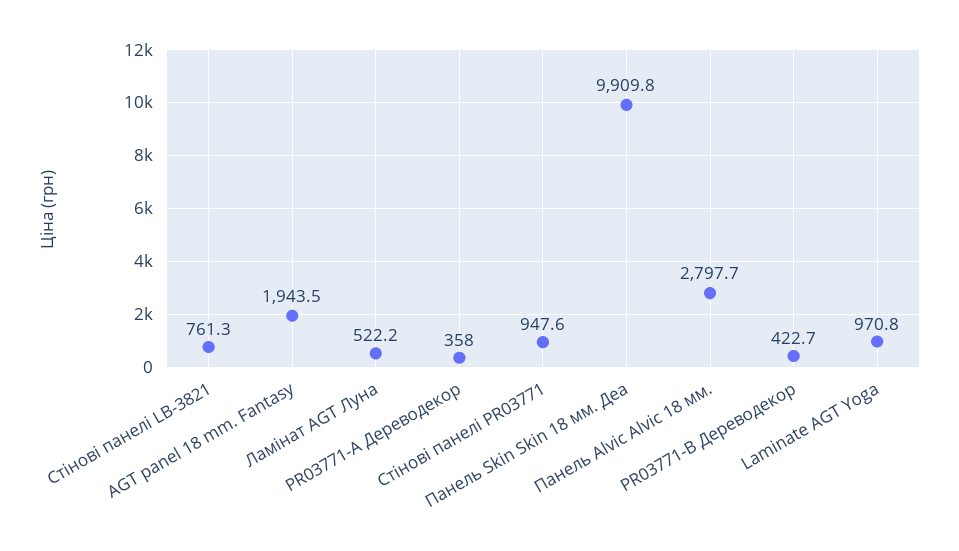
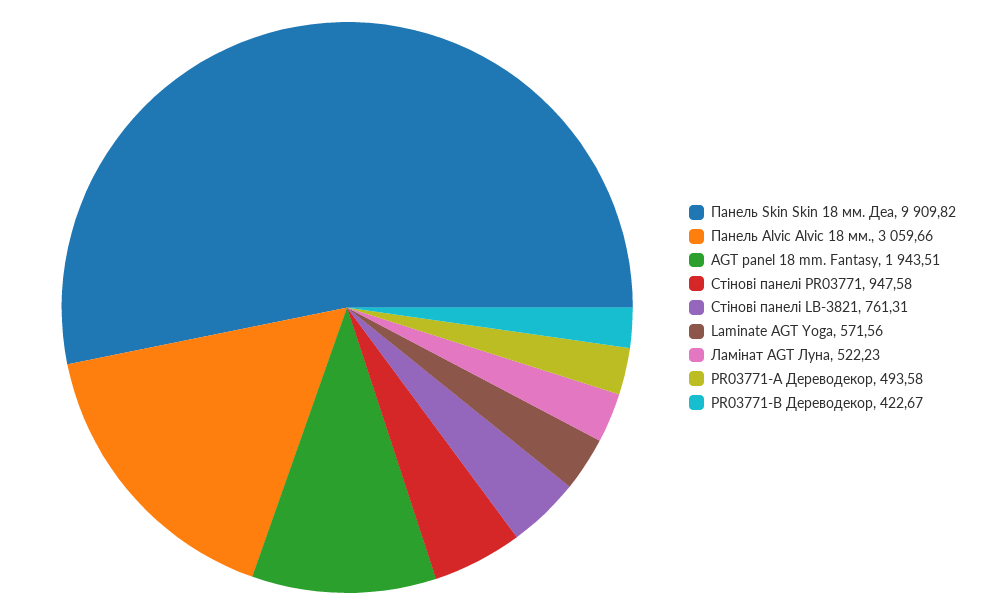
PR03771-А Дереводекор: 358 -> 493.58
Панель Alvic Alvic 18 мм.: 2797.7 -> 3059.66
Laminate AGT Yoga: 970.8 -> 571.56

